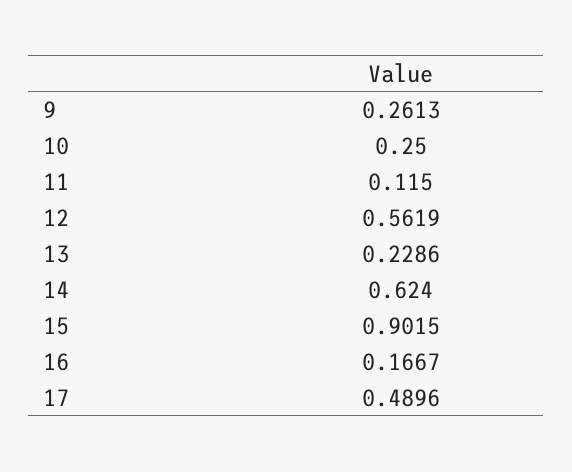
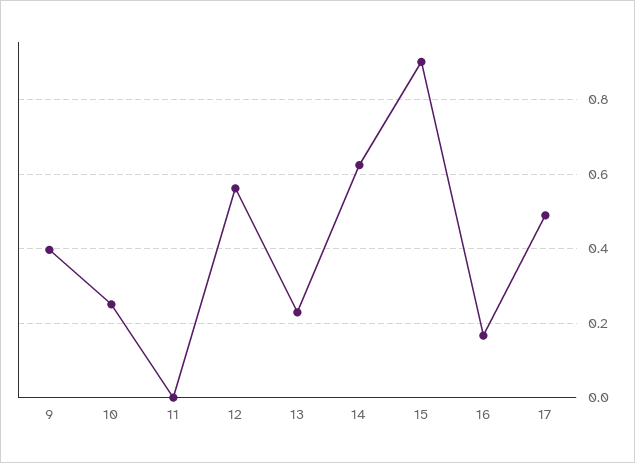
9: 0.2613 -> 0.4
11: 0.115 -> 0

